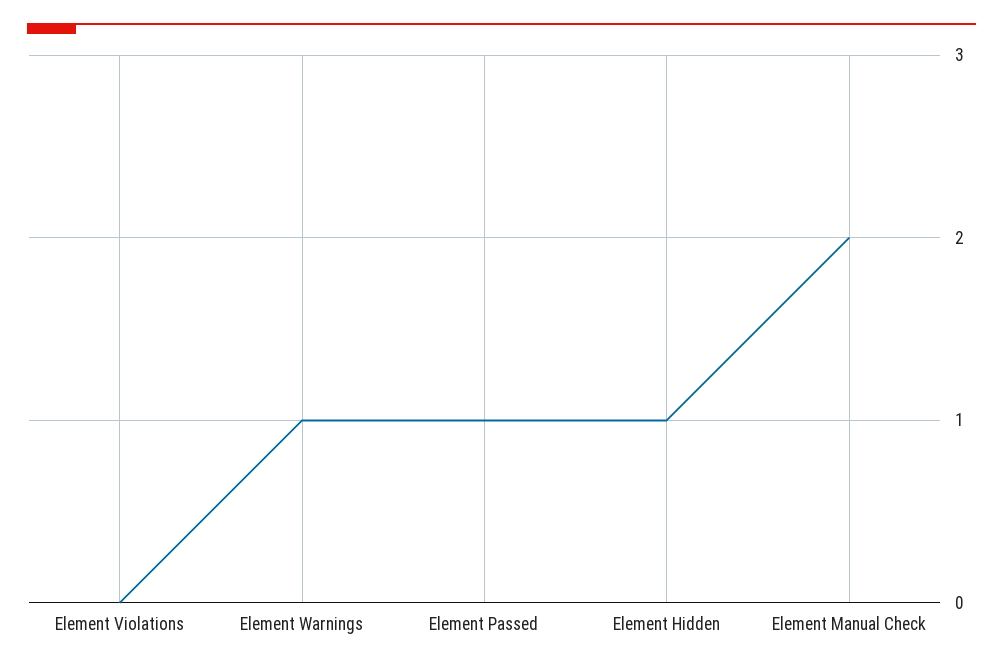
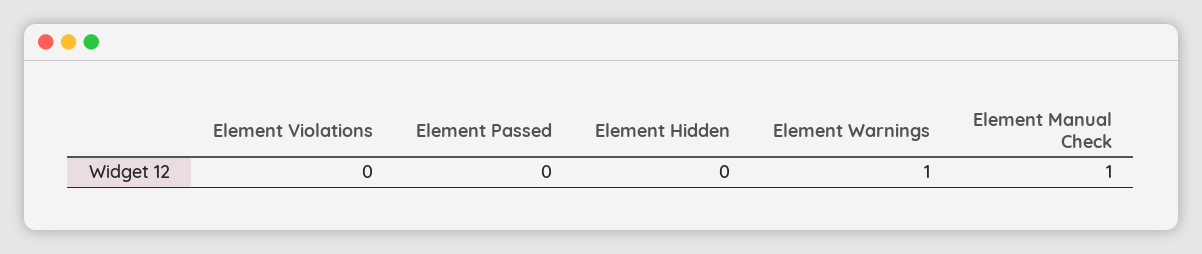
Element Passed: 1 -> 0
Element Hidden: 1 -> 0
Element Manual Check: 2 -> 1

